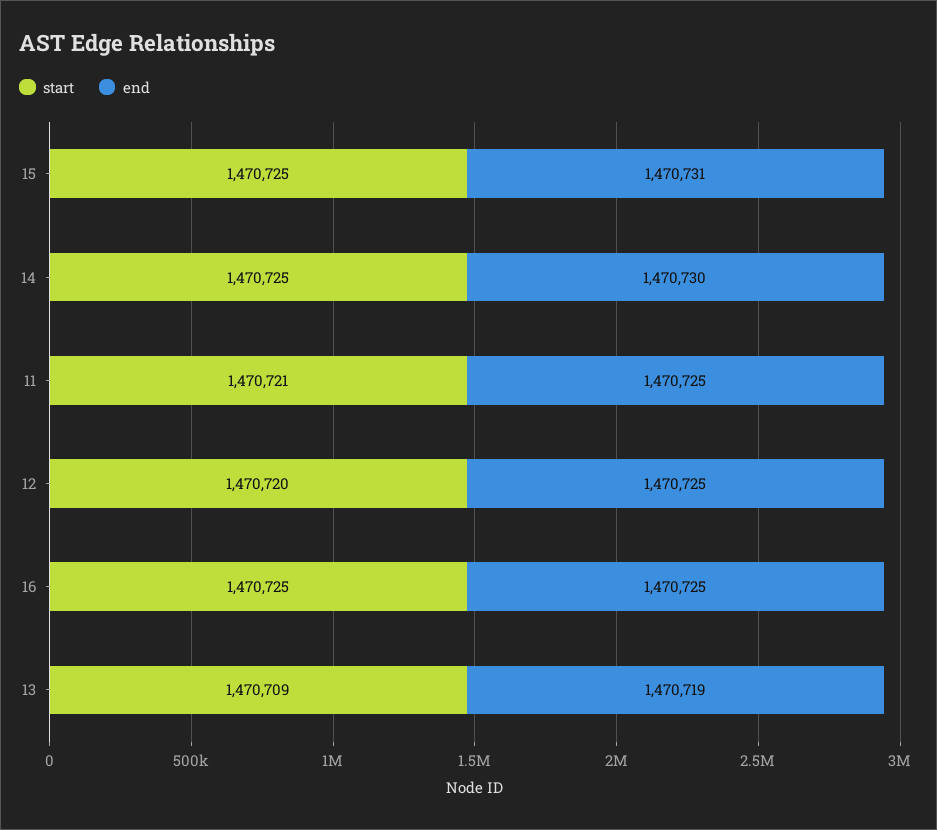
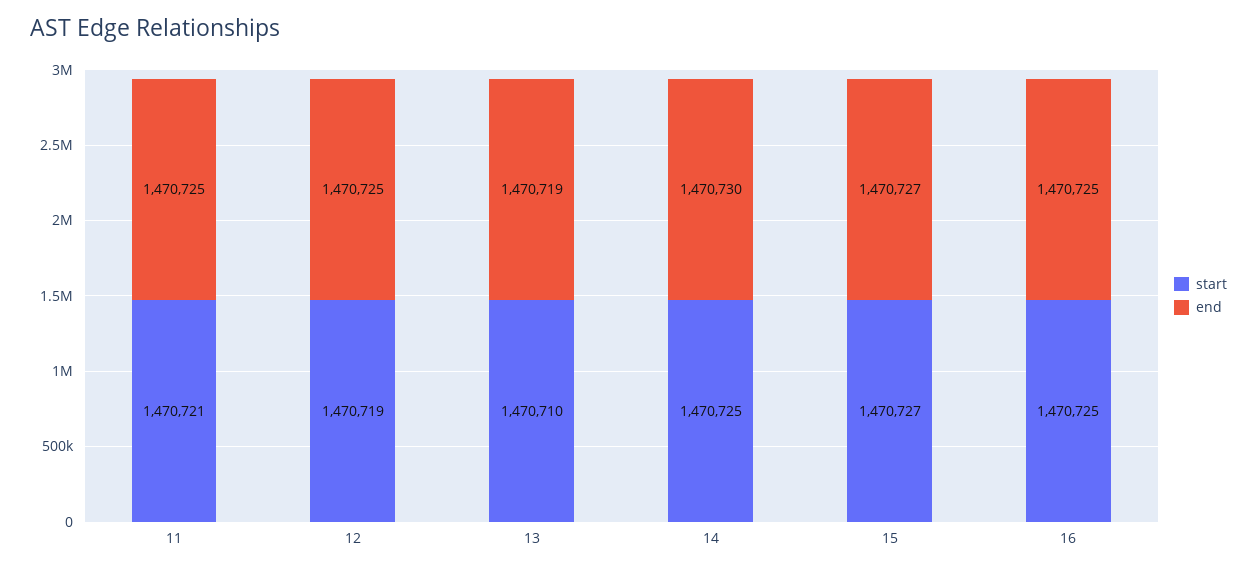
start, 15: 1470725 -> 1470727
end, 15: 1470731 -> 1470727
start, 12: 1470720 -> 1470719
start, 13: 1470709 -> 1470710

